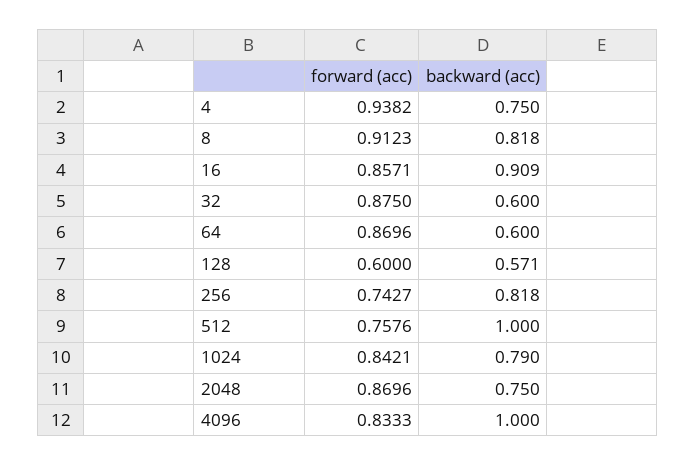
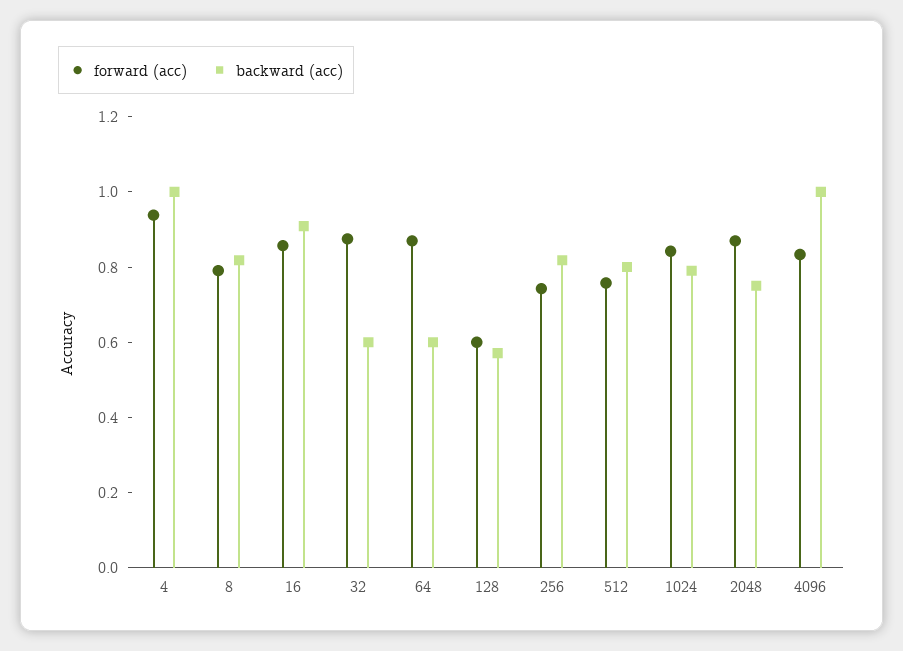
backward (acc), 4: 0.75 -> 1
forward (acc), 8: 0.9123 -> 0.8
backward (acc), 512: 1 -> 0.8

